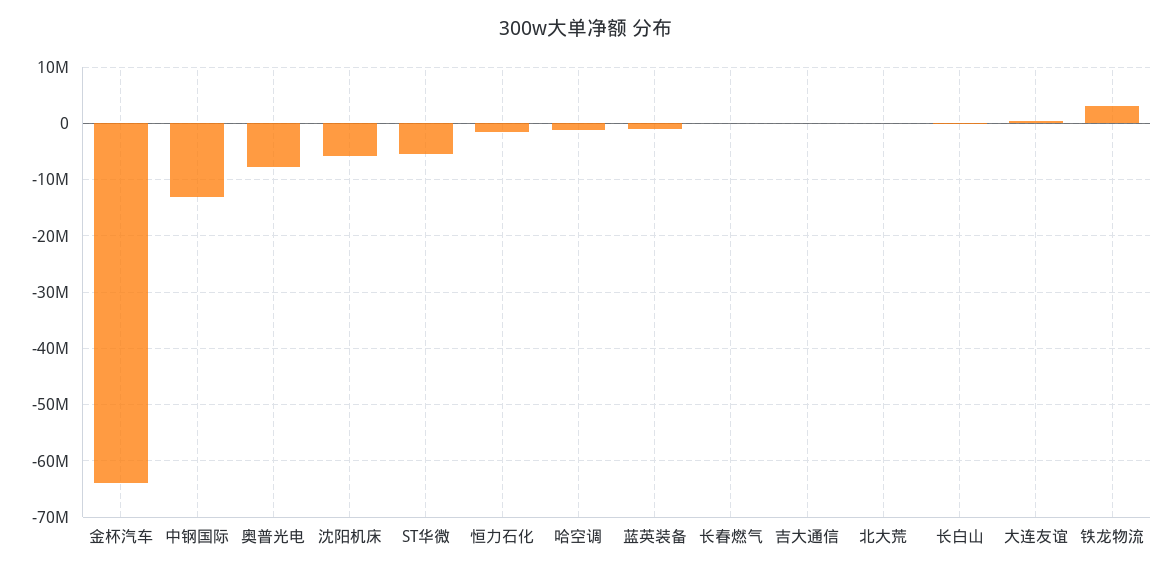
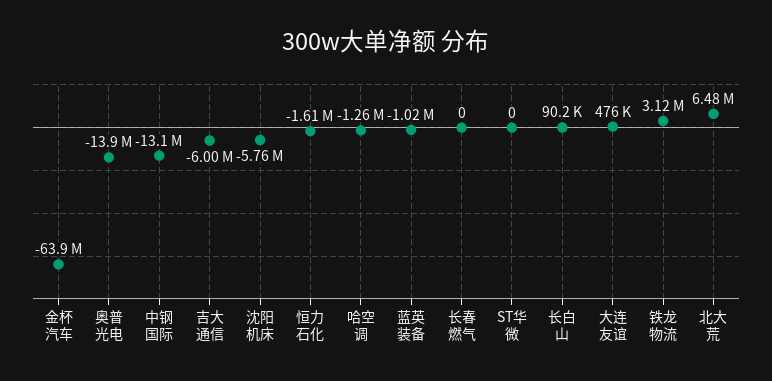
奥普光电: -8000000 -> -13900000
ST华微: -6000000 -> 0
吉大通信: 0 -> -6000000
北大荒: 0 -> 6480000

